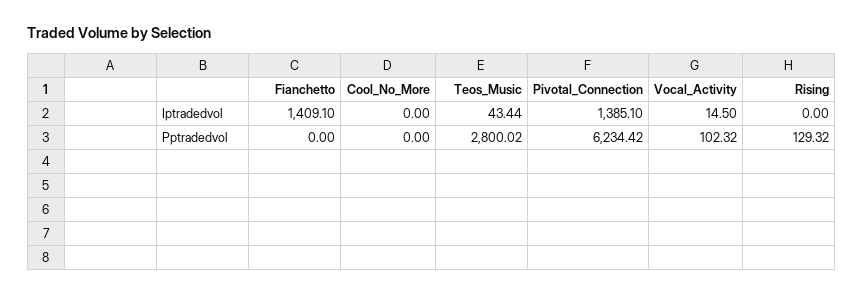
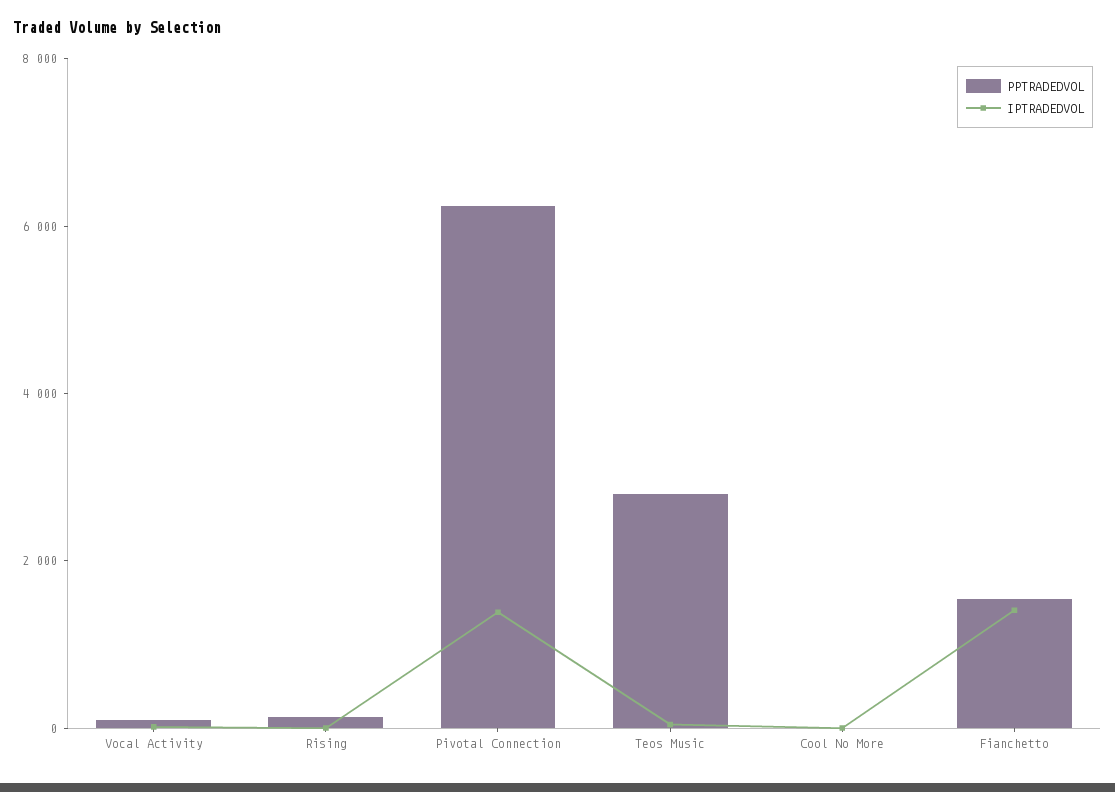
Pptradedvol, Fianchetto: 0 -> 1500

